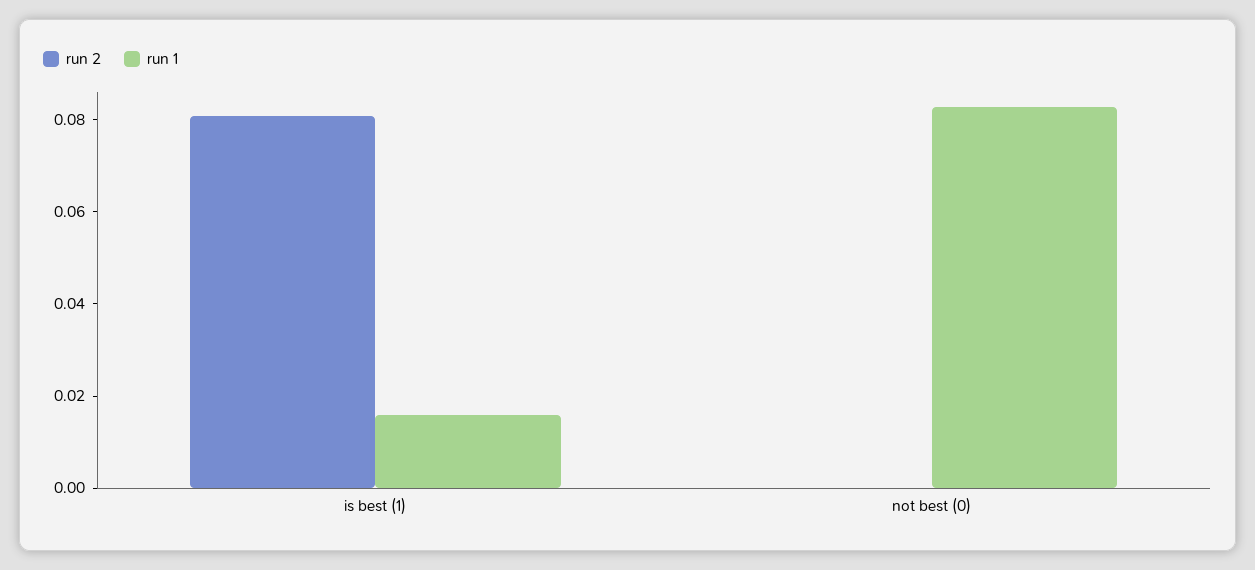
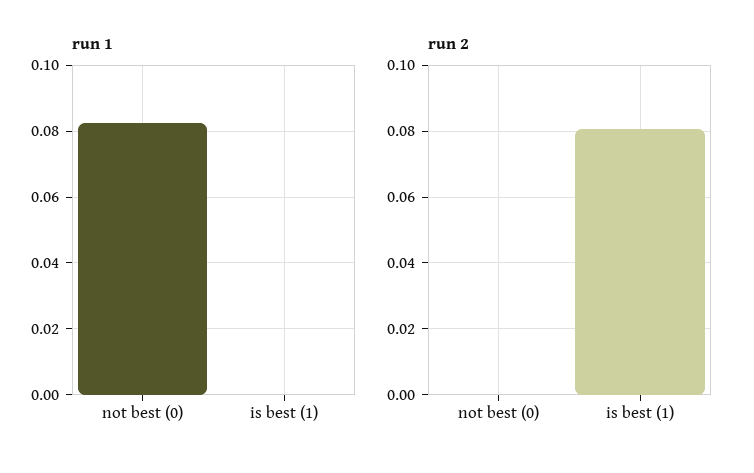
run 1, is best (1): 0.015 -> 0

